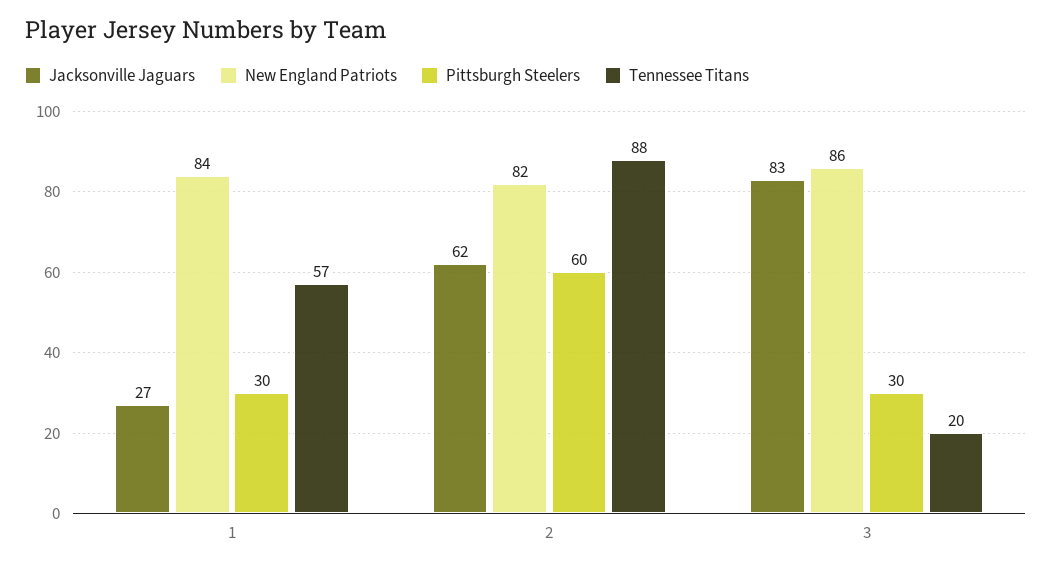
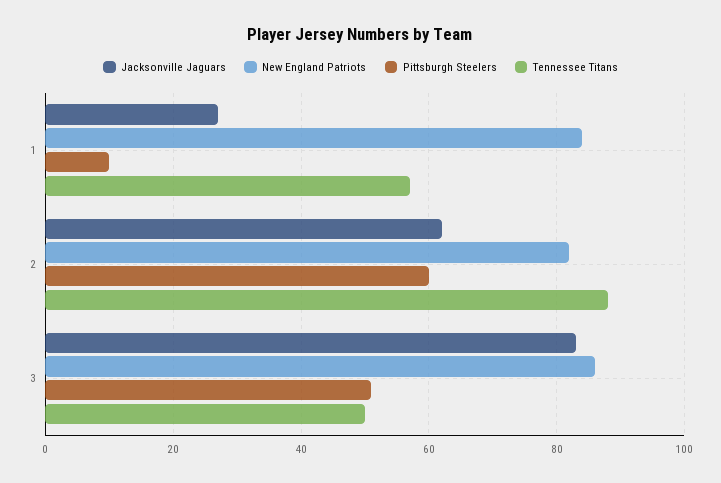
Pittsburgh Steelers, 1: 30 -> 10
Pittsburgh Steelers, 3: 30 -> 50
Tennessee Titans, 3: 20 -> 50

